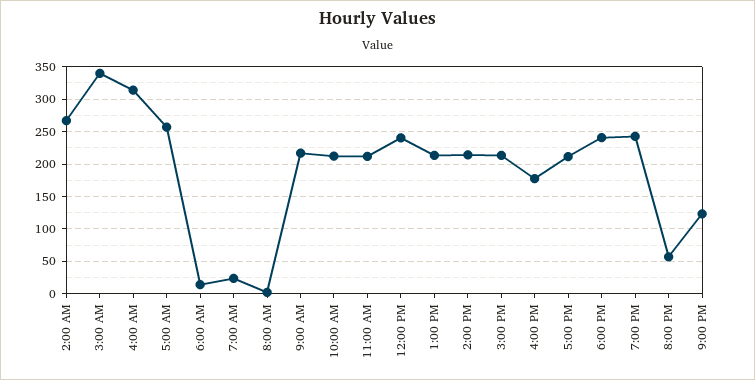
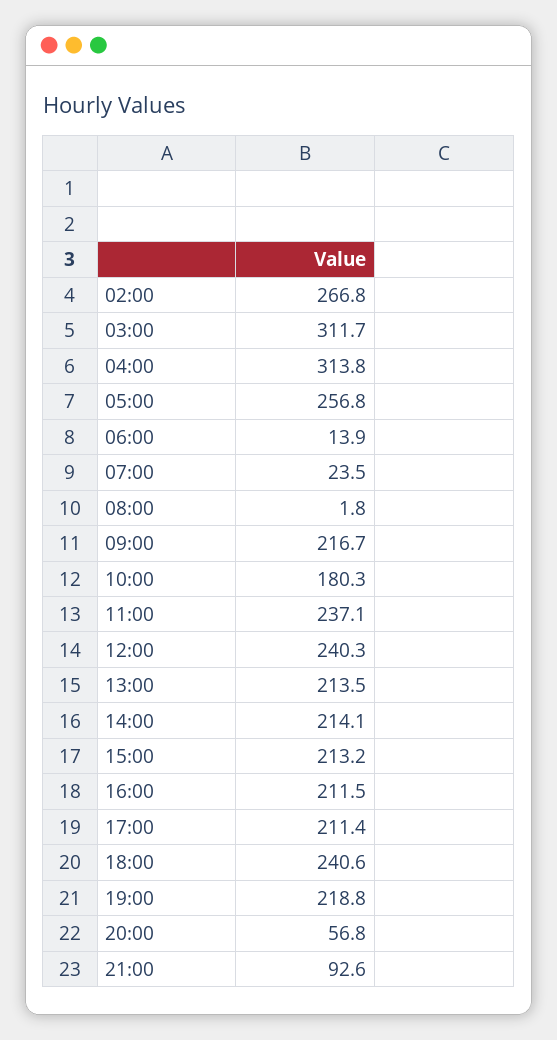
3:00 AM: 340 -> 311.7
10:00 AM: 210 -> 180.3
11:00 AM: 210 -> 237.1
4:00 PM: 180 -> 211.5
7:00 PM: 240 -> 218.8
9:00 PM: 120 -> 92.6

